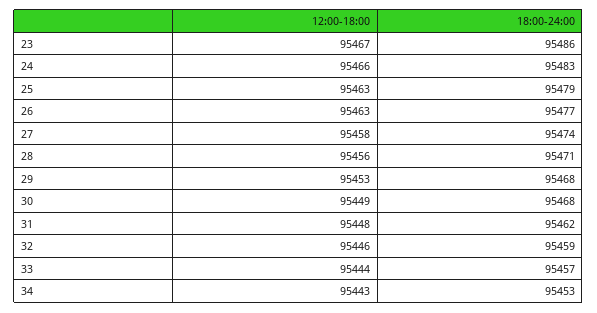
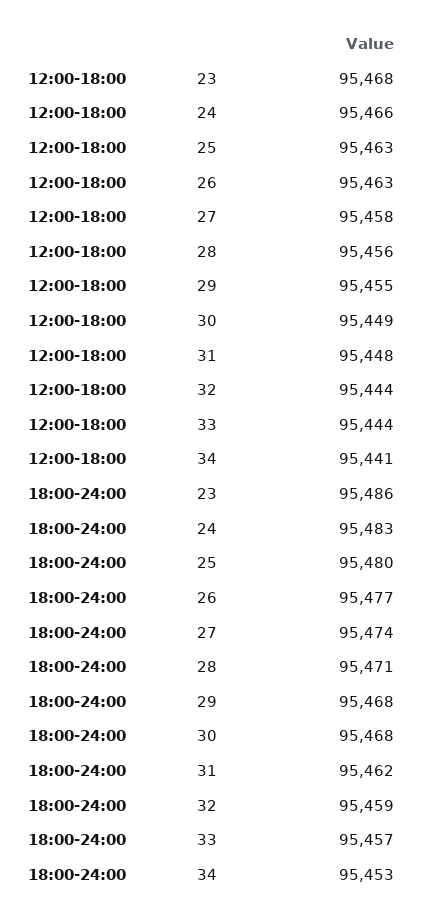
12:00-18:00, 23: 95467 -> 95468
18:00-24:00, 25: 95479 -> 95480
12:00-18:00, 29: 95453 -> 95455
12:00-18:00, 32: 95446 -> 95444
12:00-18:00, 34: 95443 -> 95441

